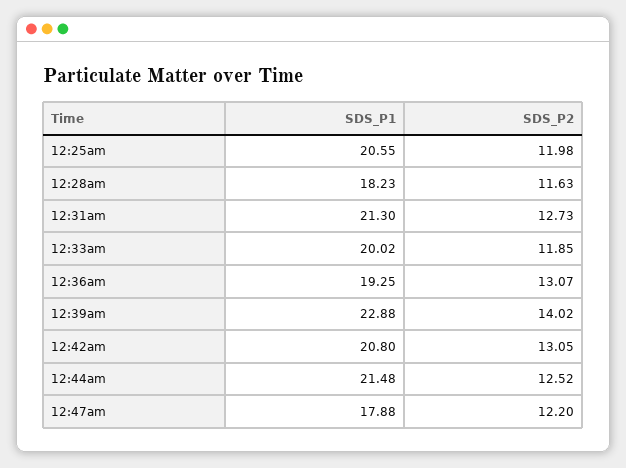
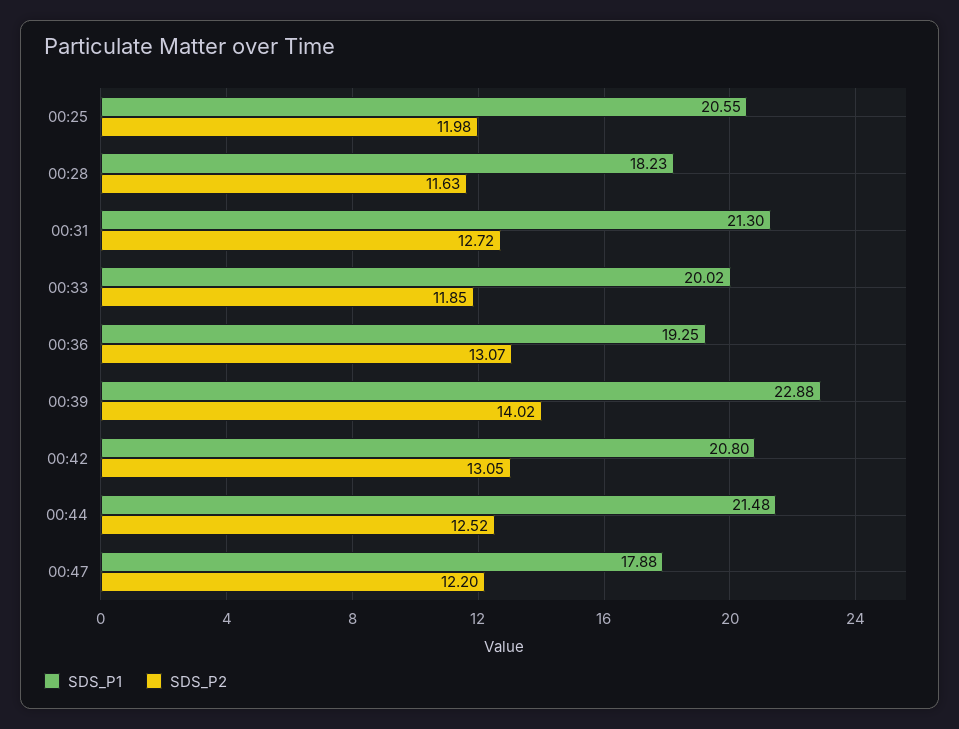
SDS_P2, 12:31am: 12.73 -> 12.72

